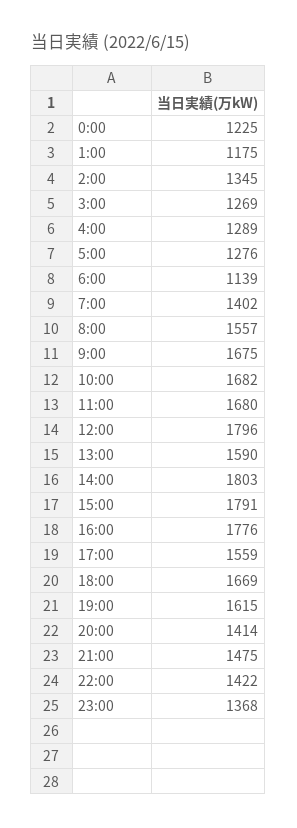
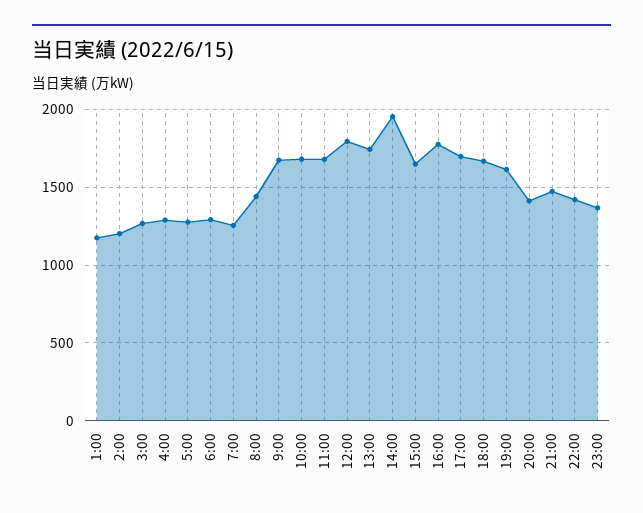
0:00: 1225 -> none
2:00: 1345 -> 1200
6:00: 1139 -> 1300
7:00: 1402 -> 1250
8:00: 1557 -> 1450
13:00: 1590 -> 1750
14:00: 1803 -> 1950
15:00: 1791 -> 1650
17:00: 1559 -> 1700

